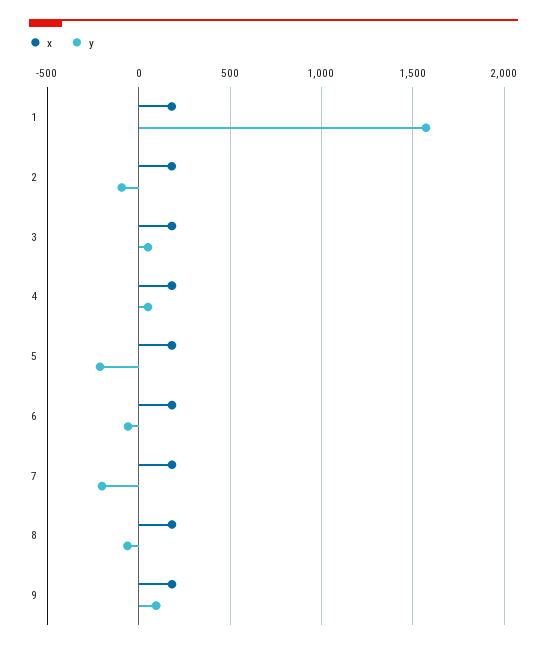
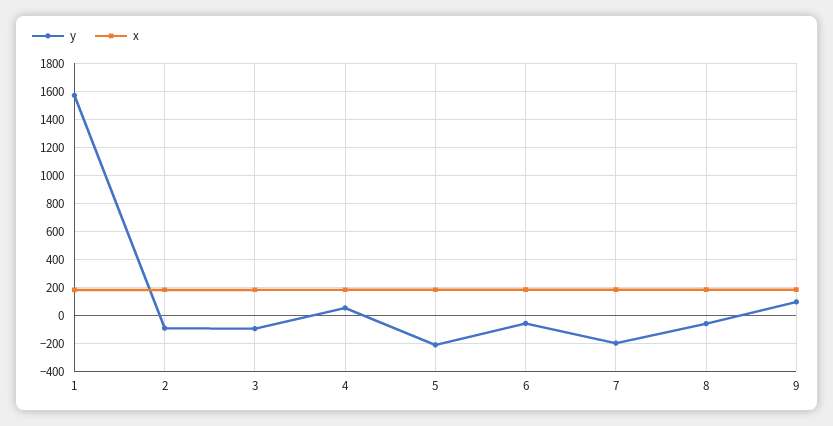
y, 3: 50 -> -100

